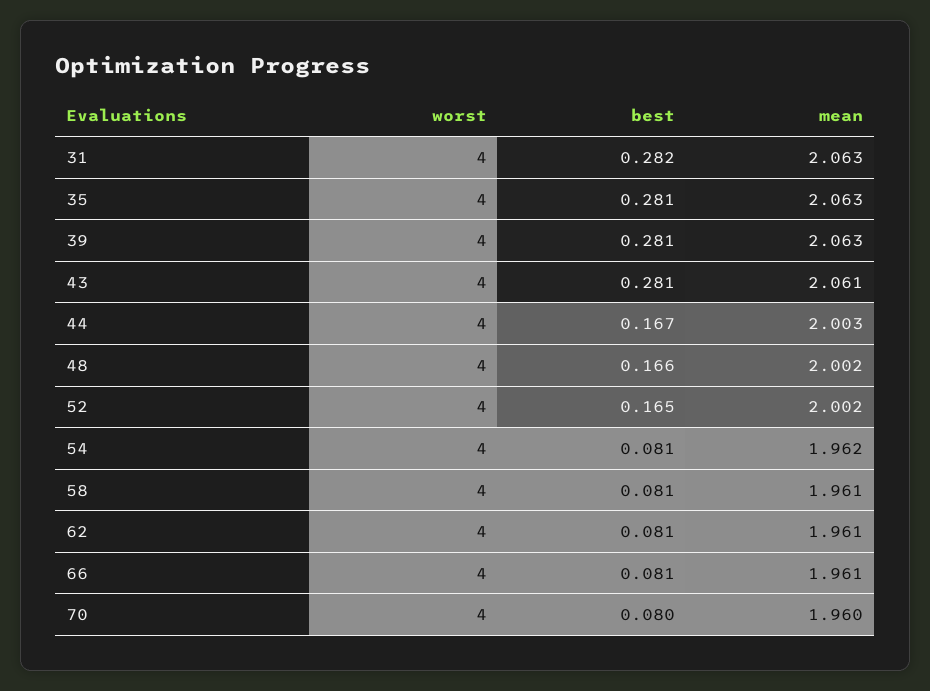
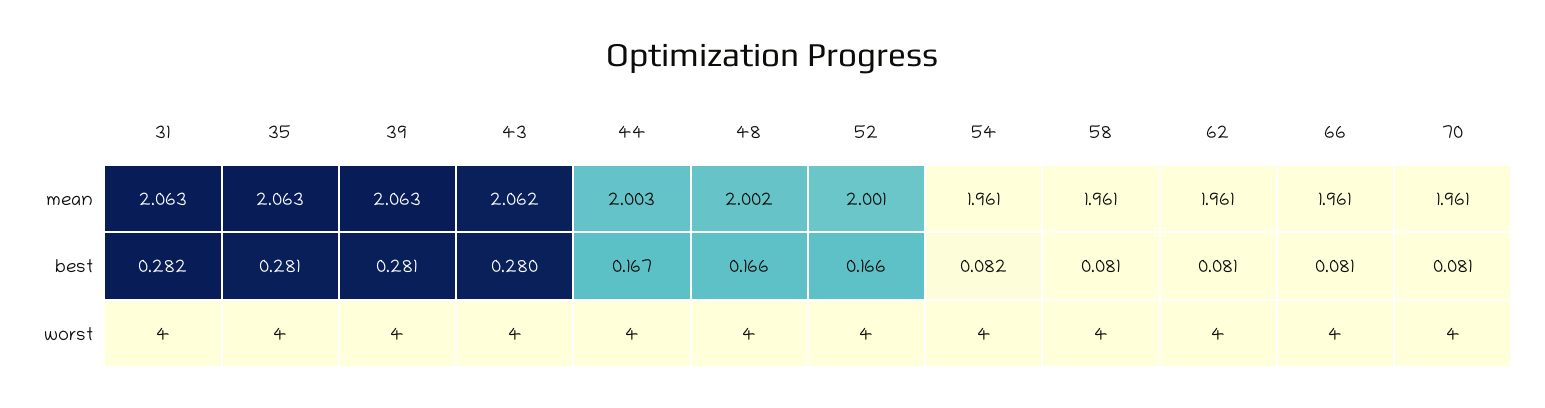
best, 43: 0.281 -> 0.28
mean, 43: 2.061 -> 2.062
best, 52: 0.165 -> 0.166
mean, 52: 2.002 -> 2.001
best, 54: 0.081 -> 0.082
mean, 54: 1.962 -> 1.961
best, 70: 0.08 -> 0.081
mean, 70: 1.96 -> 1.961

